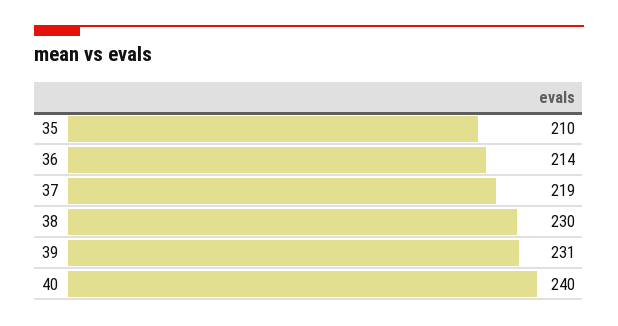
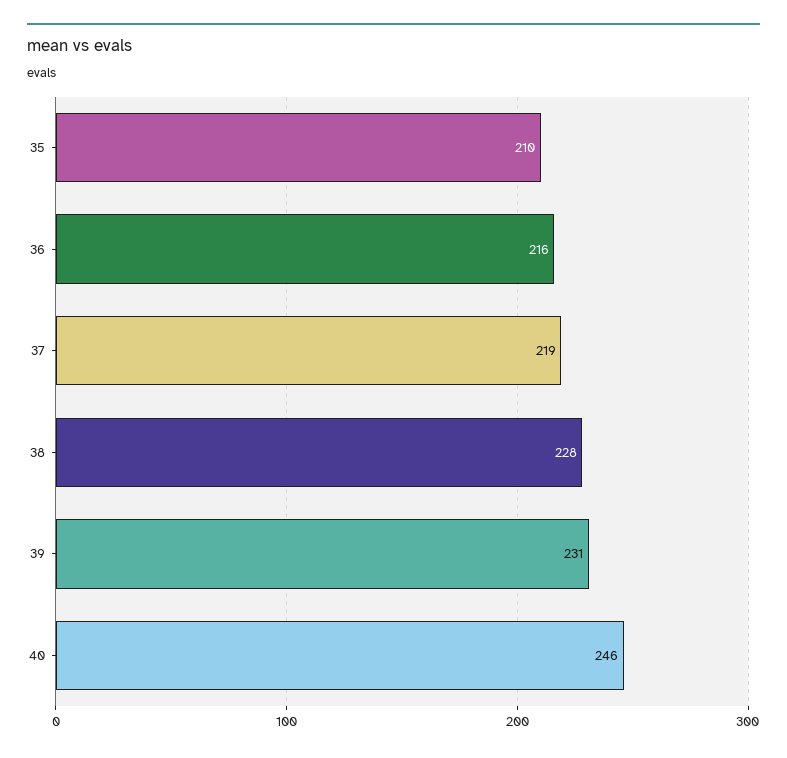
36: 214 -> 216
38: 230 -> 228
40: 240 -> 246

